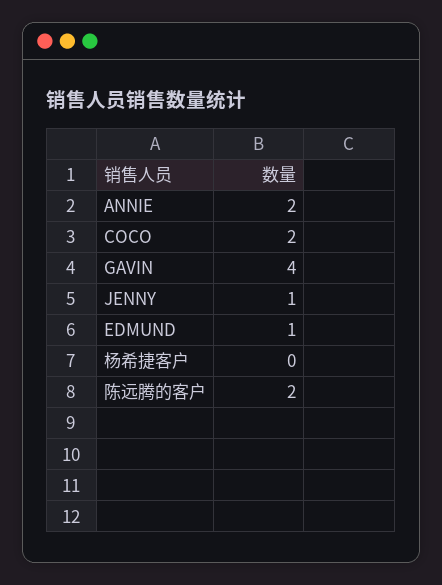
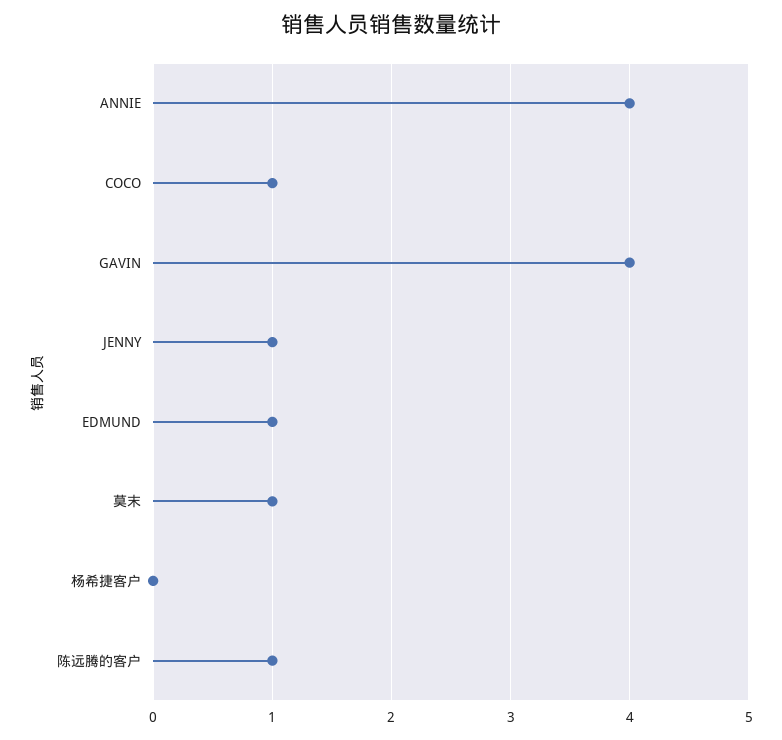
ANNIE: 2 -> 4
COCO: 2 -> 1
陈远腾的客户: 2 -> 1
莫末: none -> 1

